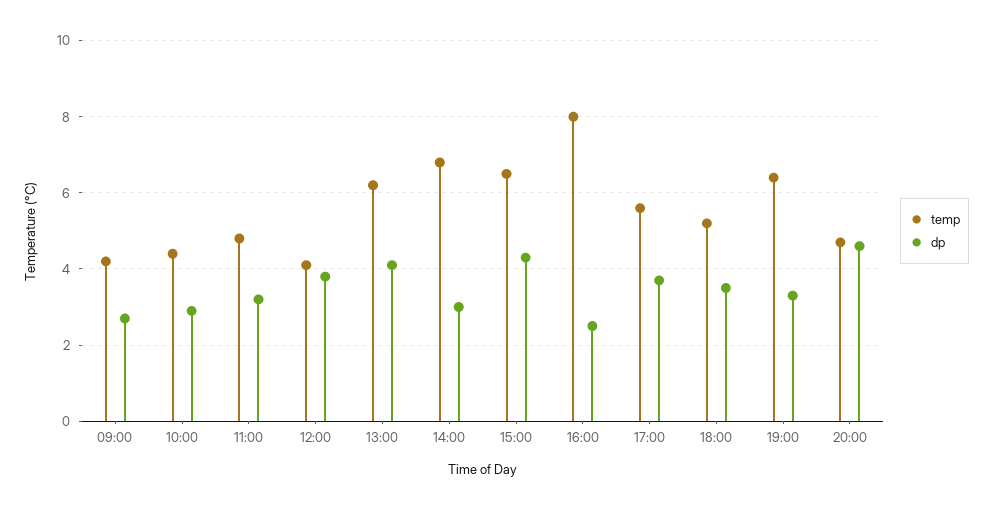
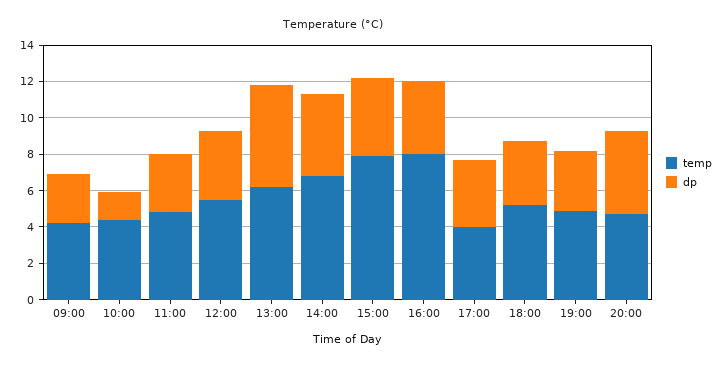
dp, 10:00: 3 -> 1.5
temp, 12:00: 4 -> 5.5
dp, 13:00: 4 -> 5.5
dp, 14:00: 3 -> 4.5
temp, 15:00: 6.5 -> 8
dp, 16:00: 2.5 -> 4
temp, 17:00: 5.5 -> 4
temp, 19:00: 6.5 -> 5

